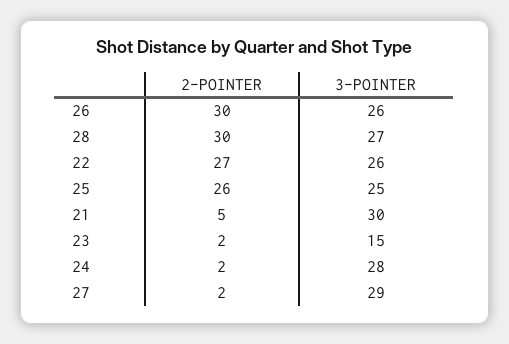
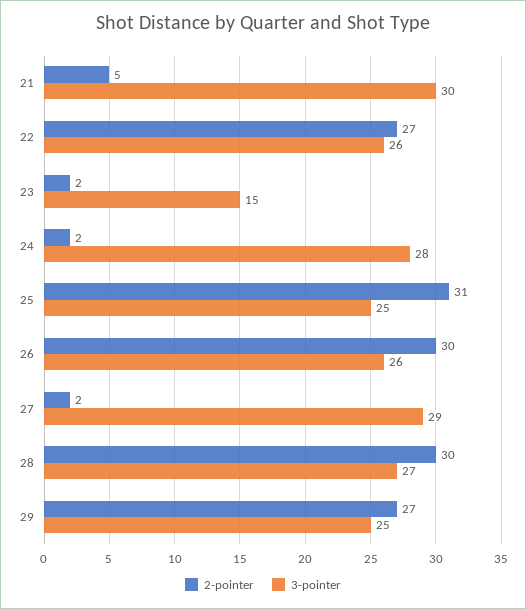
2-POINTER, 25: 26 -> 31
2-POINTER, 29: none -> 27
3-POINTER, 29: none -> 25

